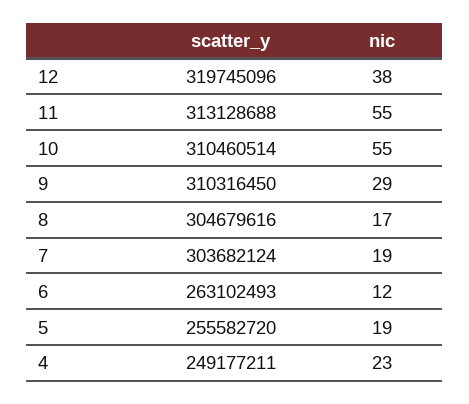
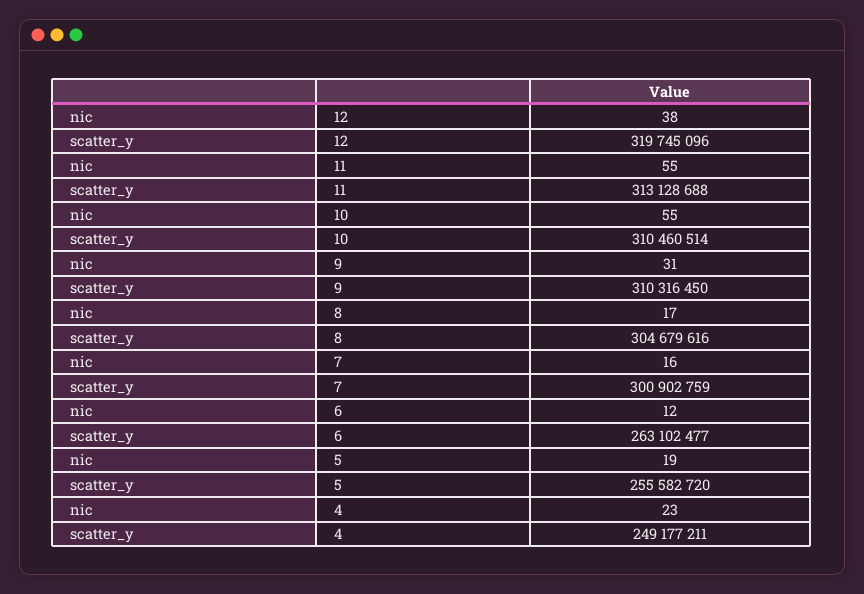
nic, 9: 29 -> 31
scatter_y, 7: 303682124 -> 300902759
nic, 7: 19 -> 16
scatter_y, 6: 263102493 -> 263102477

